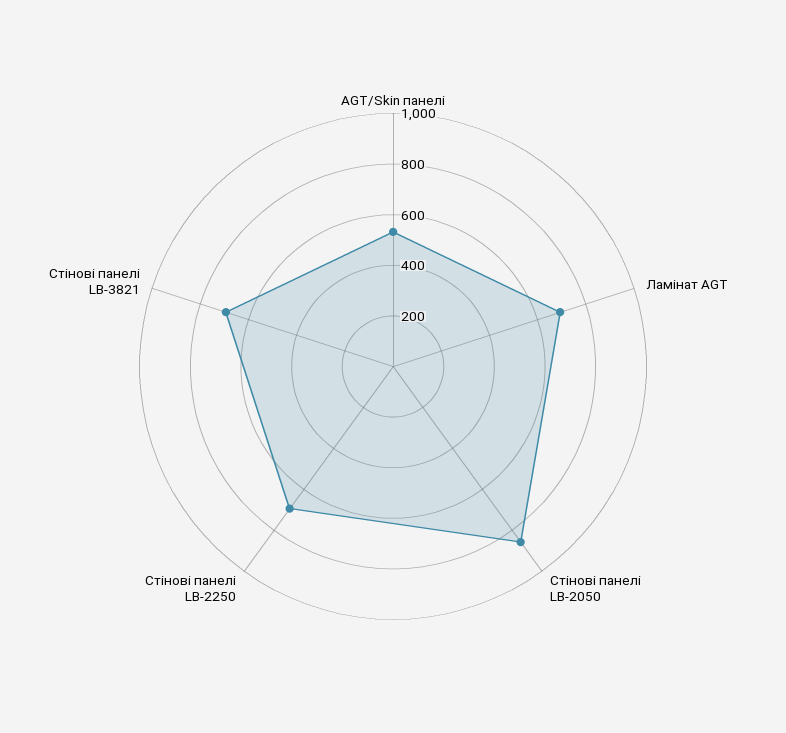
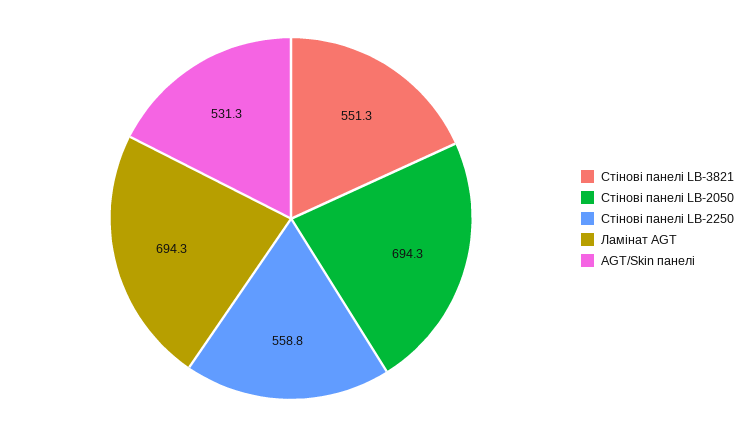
Стінові панелі LB-2050: 850 -> 694.3
Стінові панелі LB-2250: 700 -> 558.8
Стінові панелі LB-3821: 700 -> 551.3

